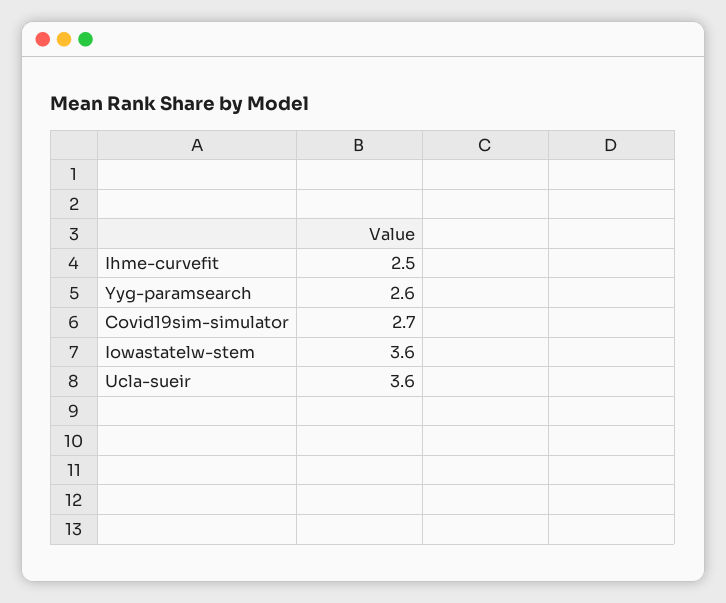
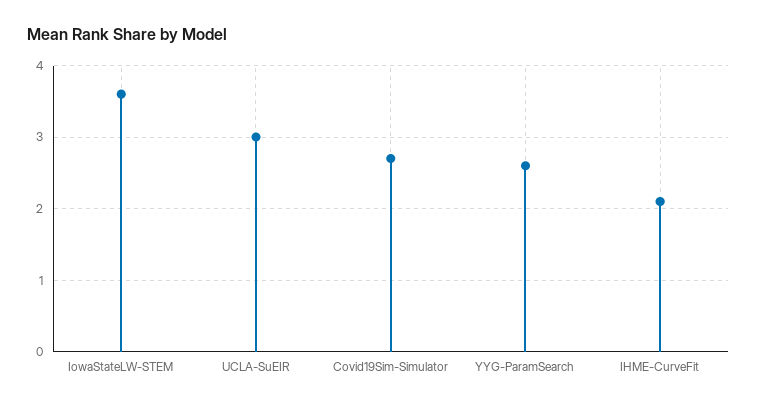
Ihme-curvefit: 2.5 -> 2.1
Ucla-sueir: 3.6 -> 3

